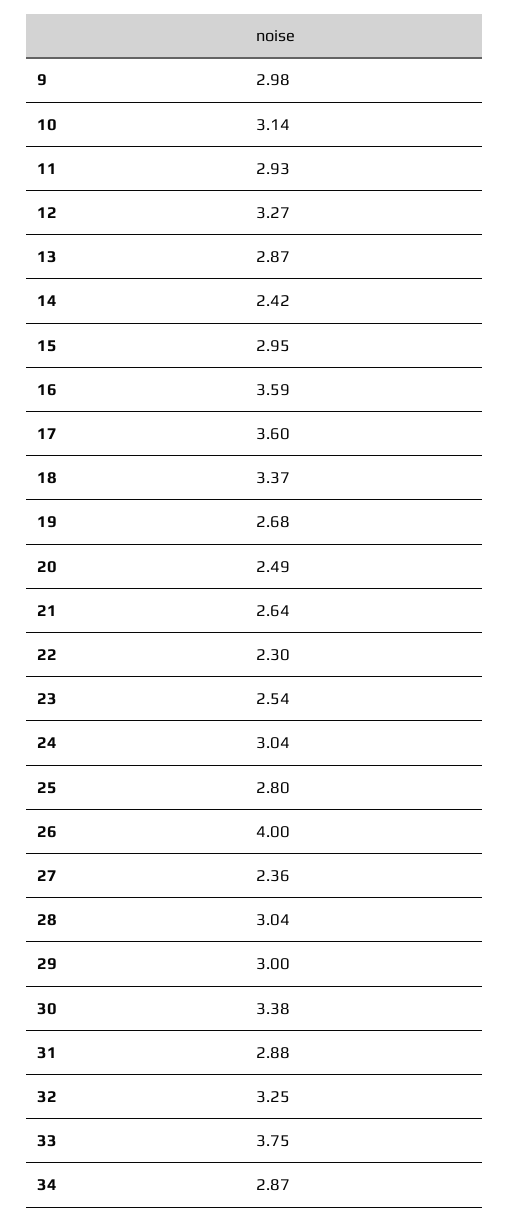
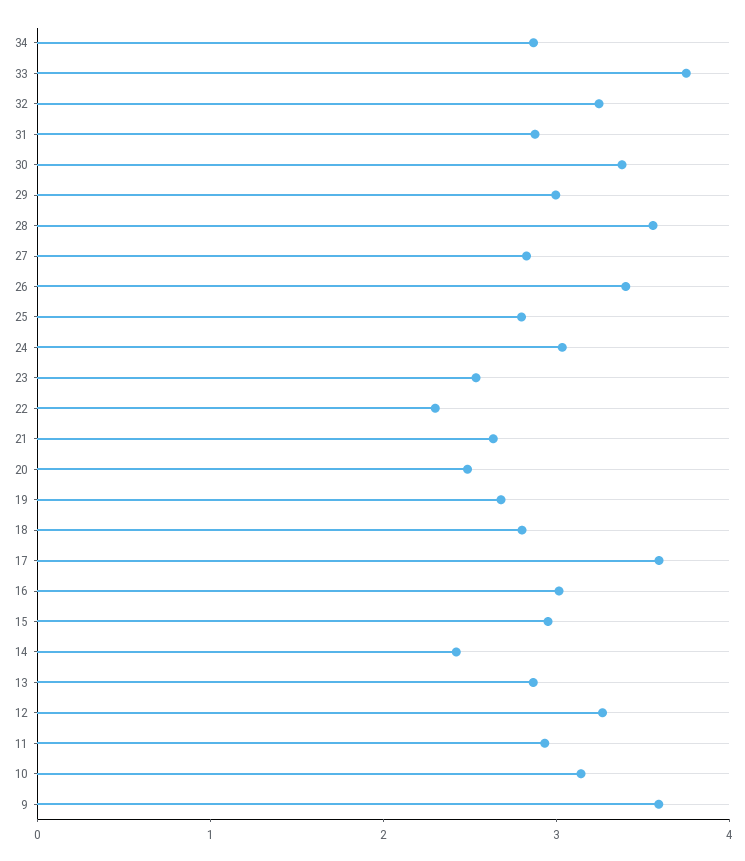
9: 2.98 -> 3.6
16: 3.59 -> 3
18: 3.37 -> 2.8
26: 4 -> 3.4
27: 2.36 -> 2.8
28: 3.04 -> 3.6

